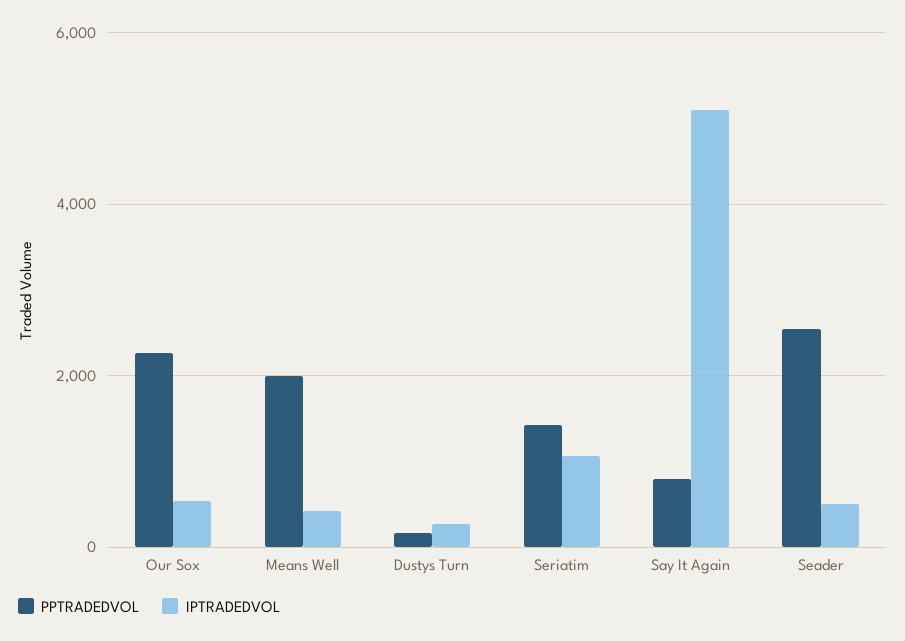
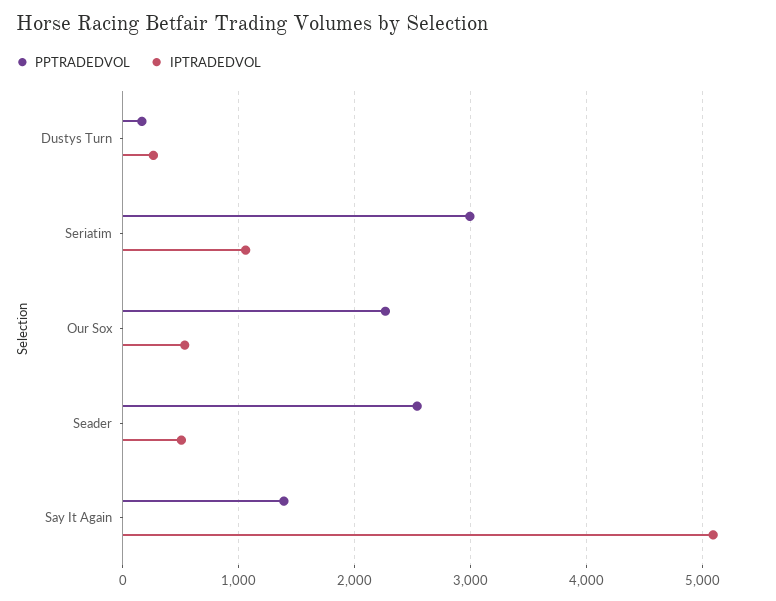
PPTRADEDVOL, Means Well: 2000 -> none
IPTRADEDVOL, Means Well: 400 -> none
PPTRADEDVOL, Seriatim: 1400 -> 3000
PPTRADEDVOL, Say It Again: 800 -> 1400

